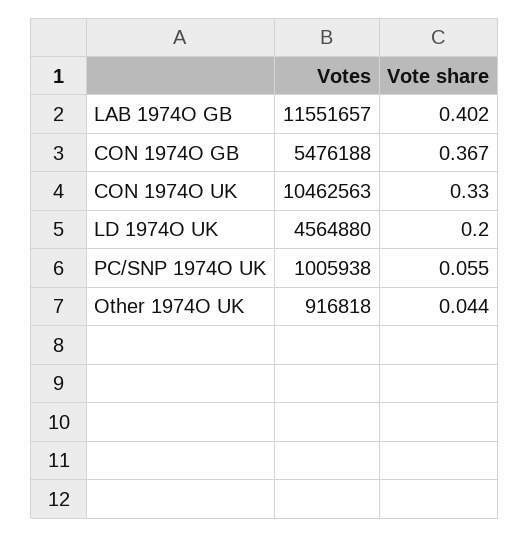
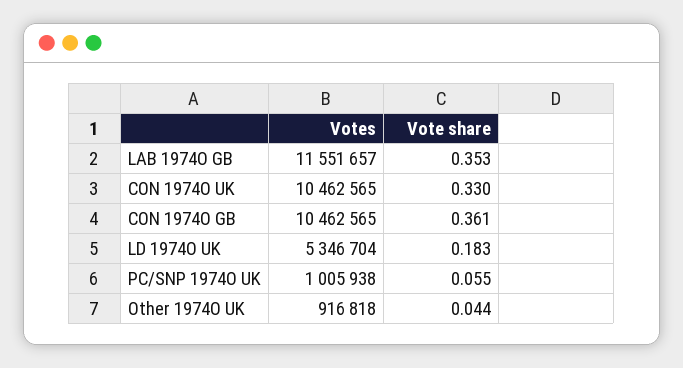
Vote share, LAB 1974O GB: 0.402 -> 0.353
Votes, CON 1974O GB: 5476188 -> 10462565
Vote share, CON 1974O GB: 0.367 -> 0.361
Votes, CON 1974O UK: 10462563 -> 10462565
Votes, LD 1974O UK: 4564880 -> 5346704
Vote share, LD 1974O UK: 0.2 -> 0.183

